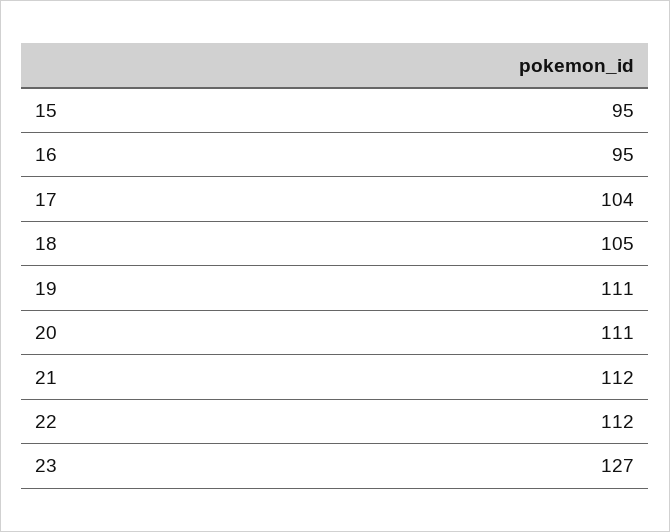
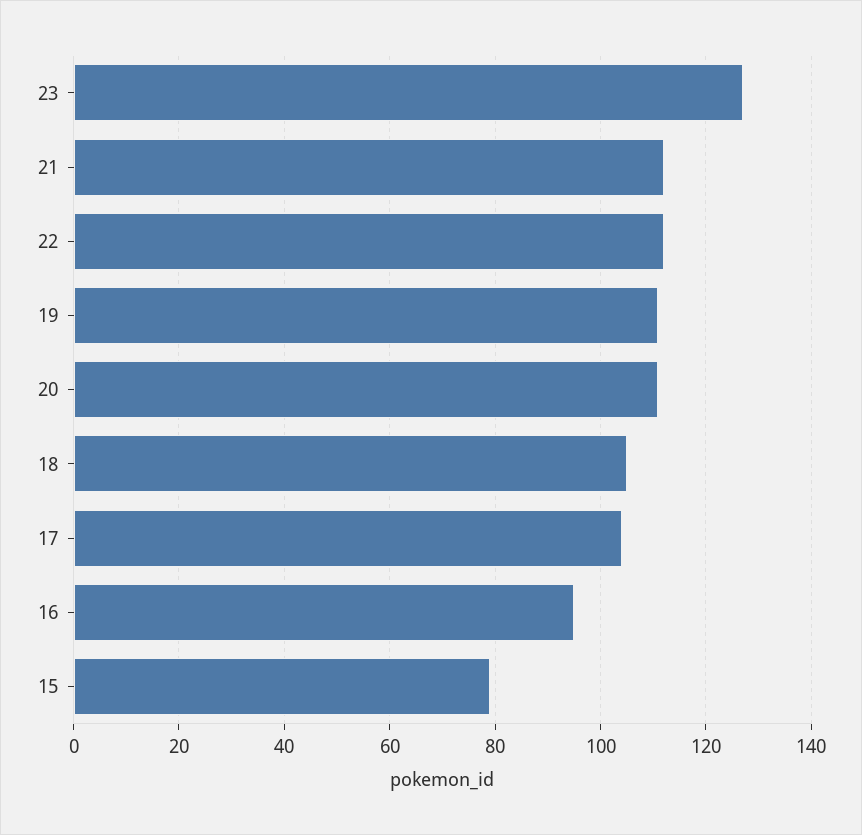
15: 95 -> 80

